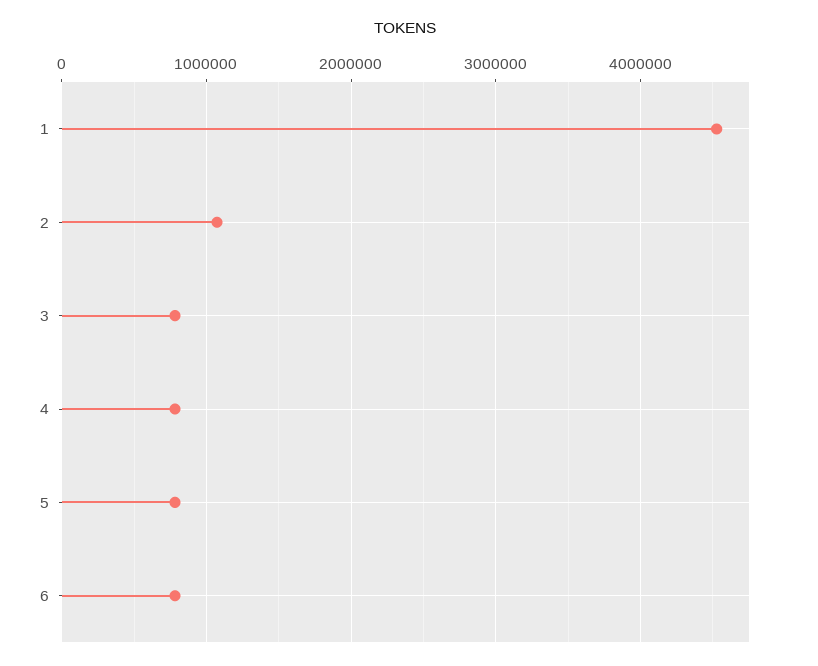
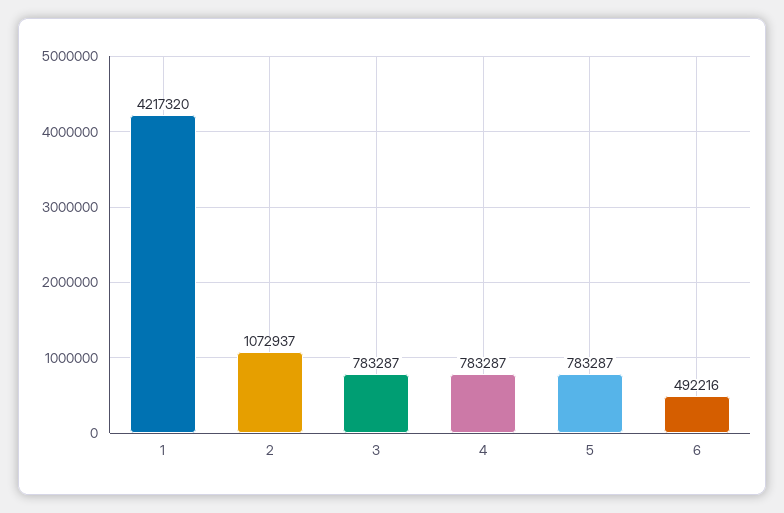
1: 4500000 -> 4217320
6: 800000 -> 492216

